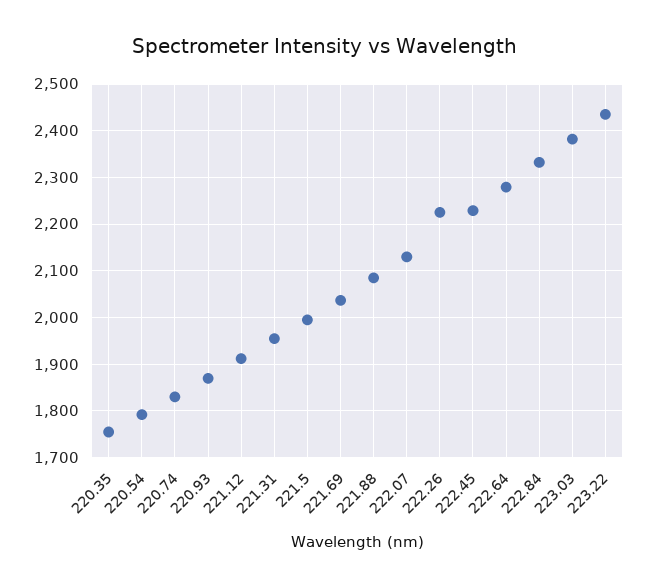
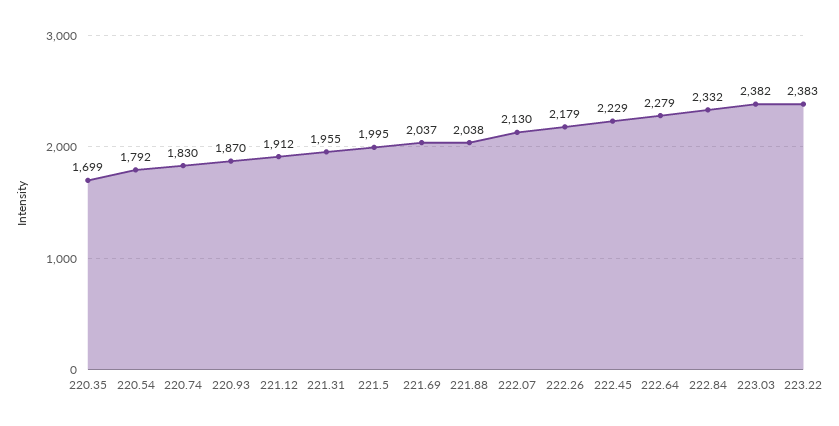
220.35: 1760 -> 1699
221.88: 2080 -> 2038
222.26: 2220 -> 2179
223.22: 2440 -> 2383

